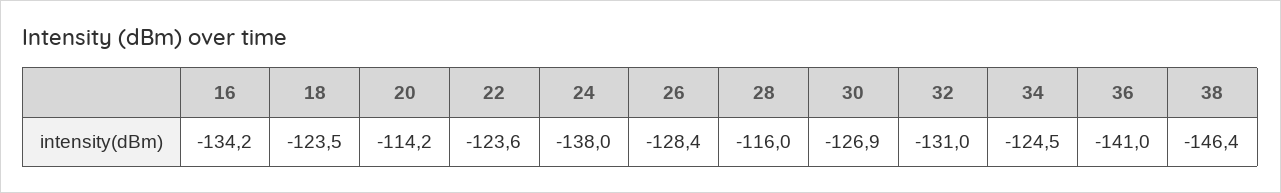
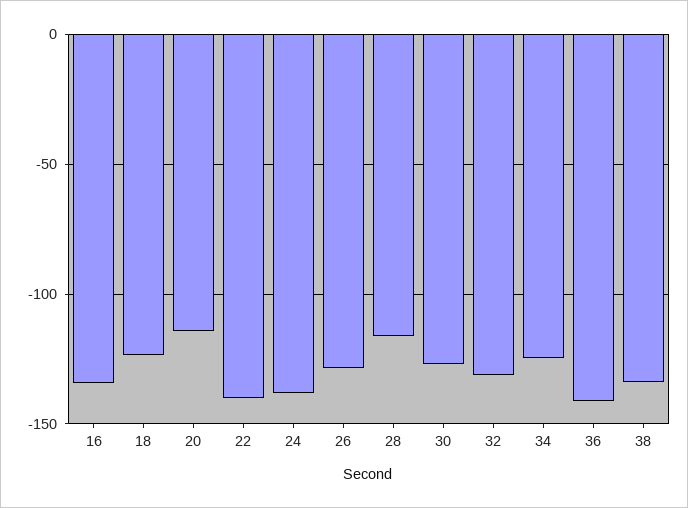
22: -123.6 -> -140
38: -146.4 -> -135

